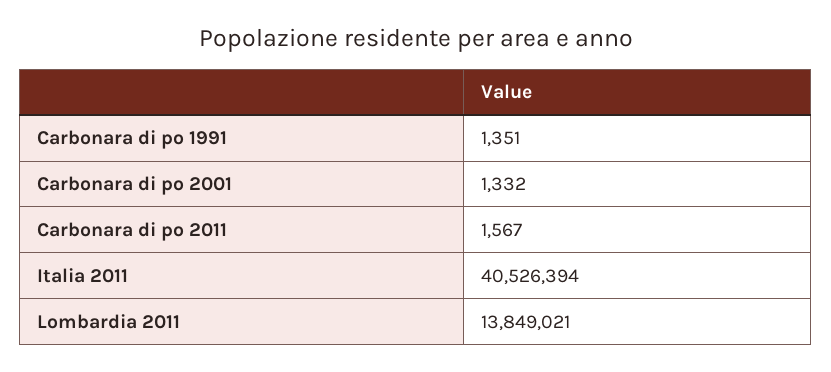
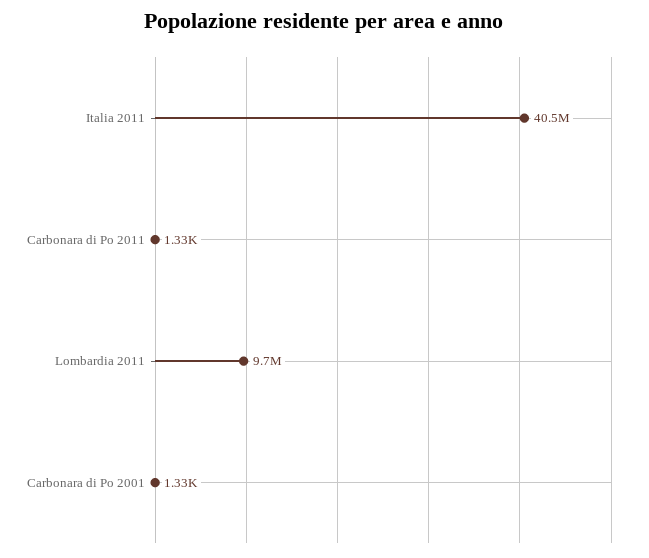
Carbonara di po 1991: 1351 -> none
Carbonara di po 2011: 1567 -> 1330
Lombardia 2011: 13849021 -> 9700000

